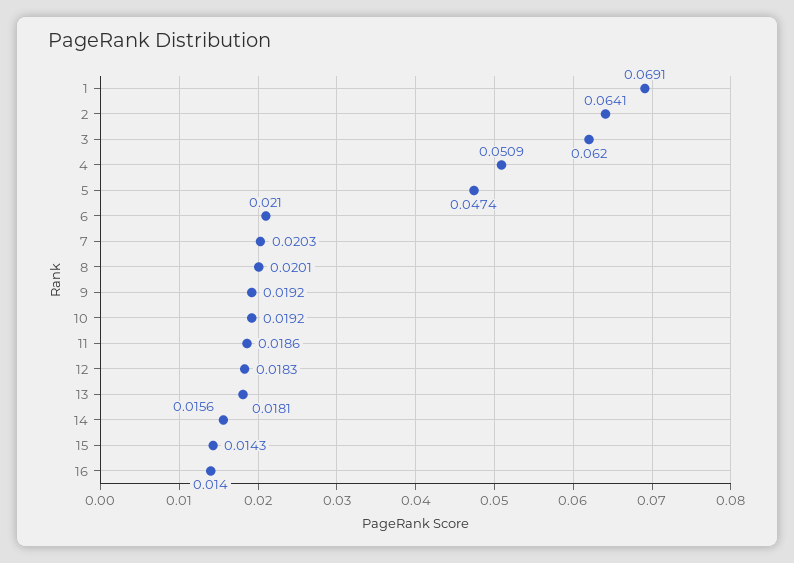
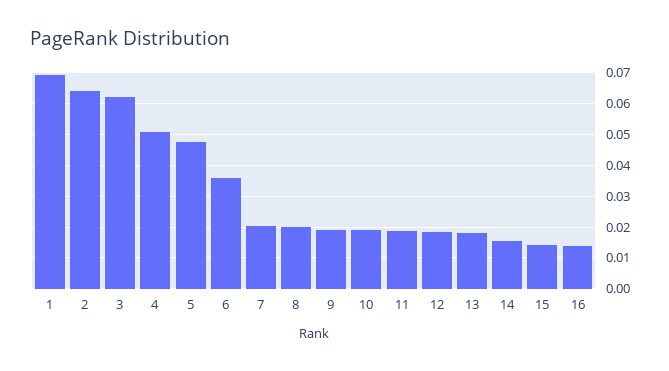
6: 0.021 -> 0.036

